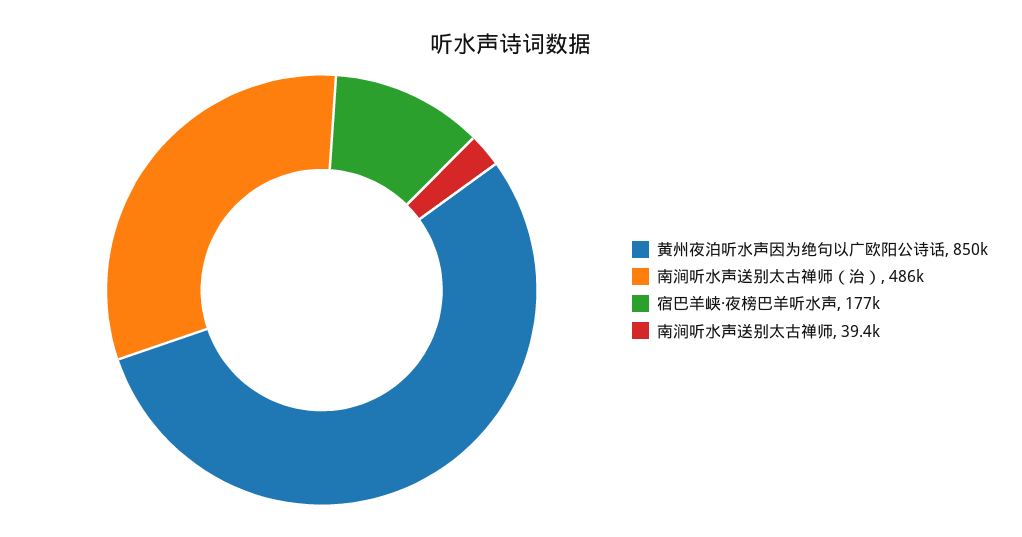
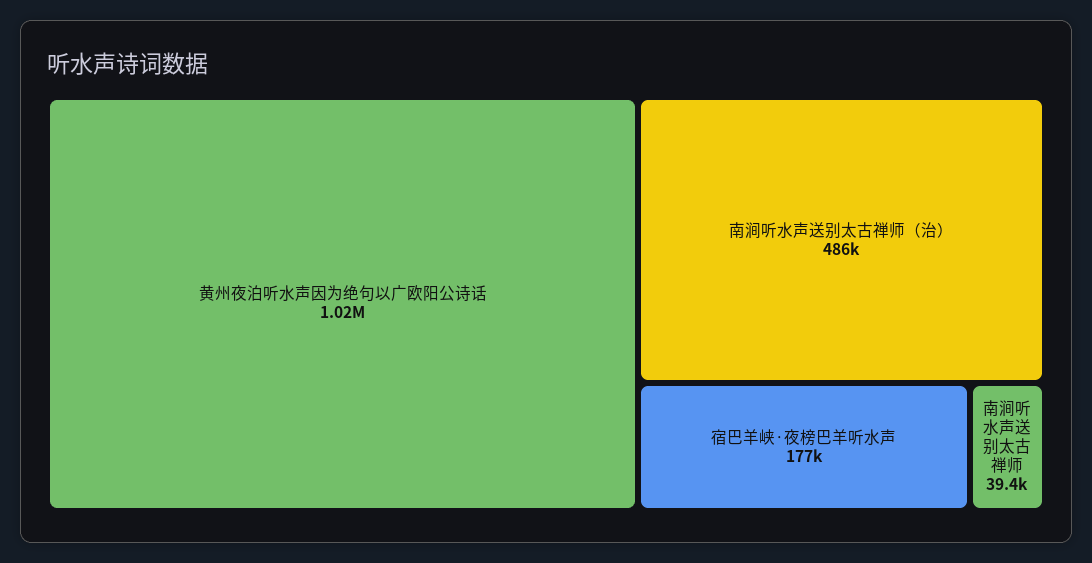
黄州夜泊听水声因为绝句以广欧阳公诗话: 850000 -> 1020000

